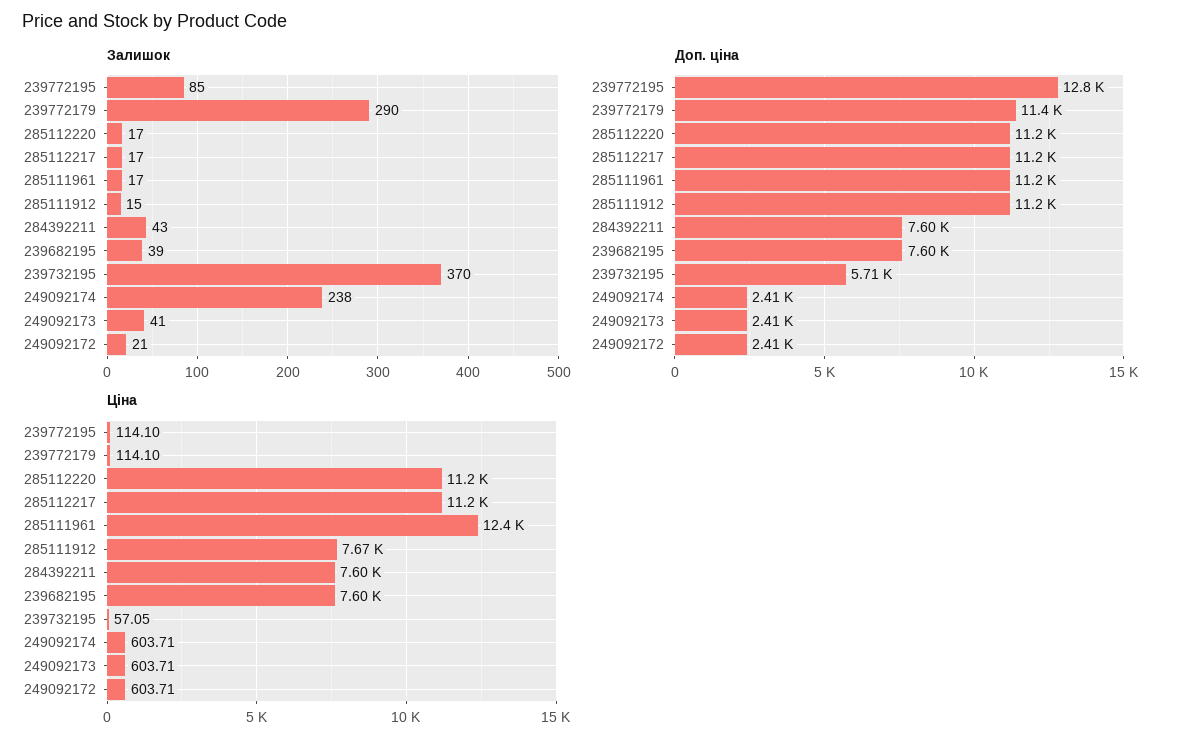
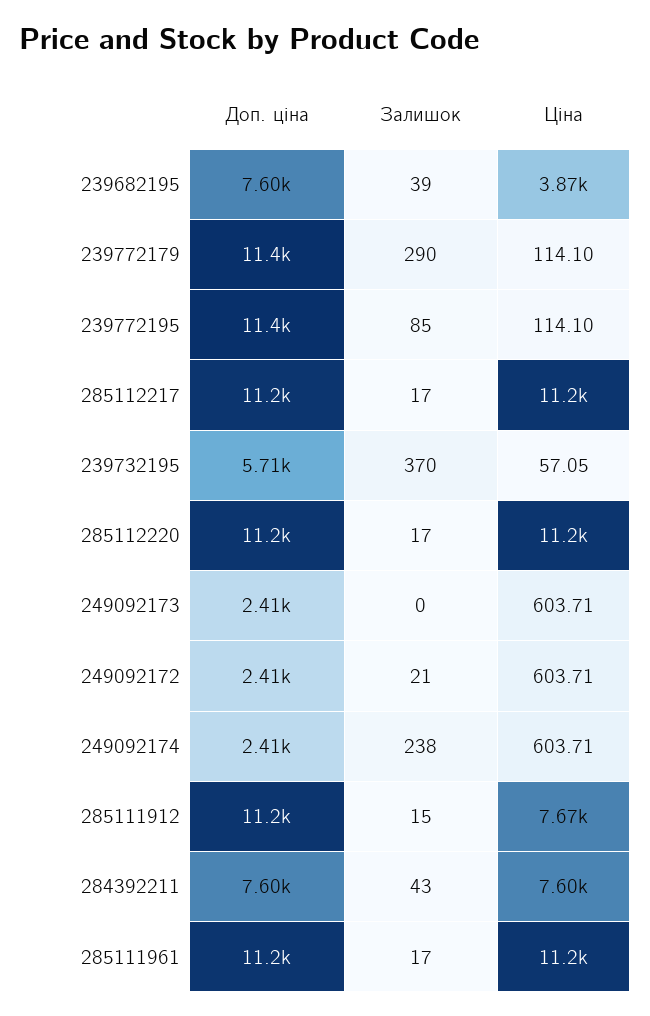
Залишок, 249092173: 41 -> 0
Доп. ціна, 239772195: 12800 -> 11400
Ціна, 285111961: 12400 -> 11200
Ціна, 239682195: 7600 -> 3870

